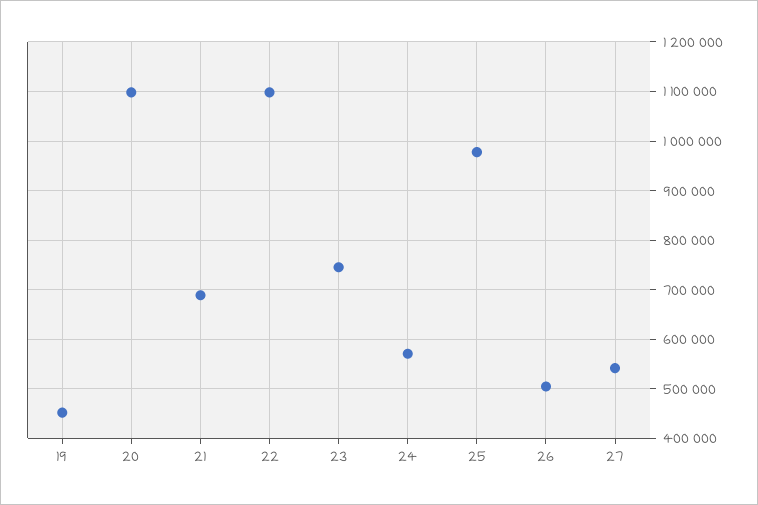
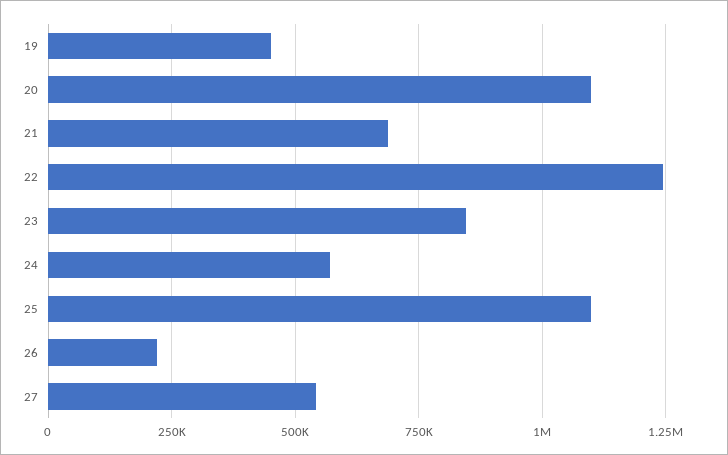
22: 1100000 -> 1250000
23: 740000 -> 850000
25: 980000 -> 1100000
26: 500000 -> 225000

